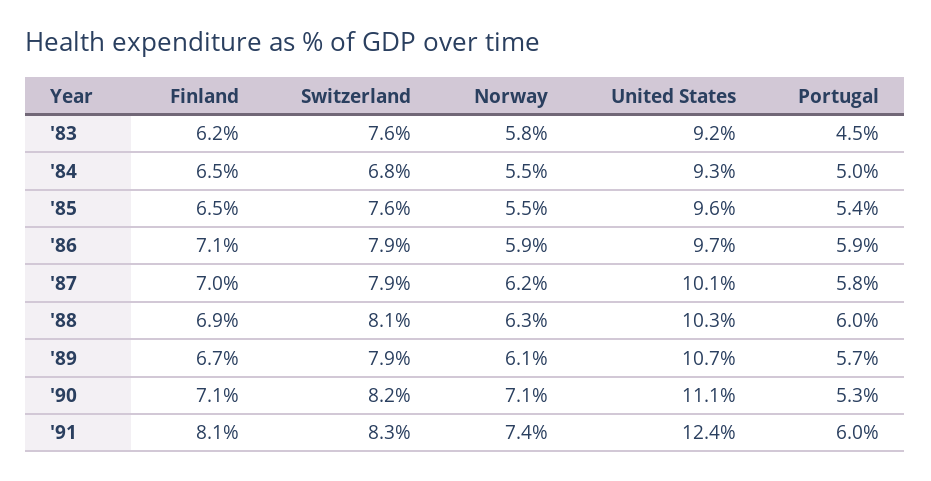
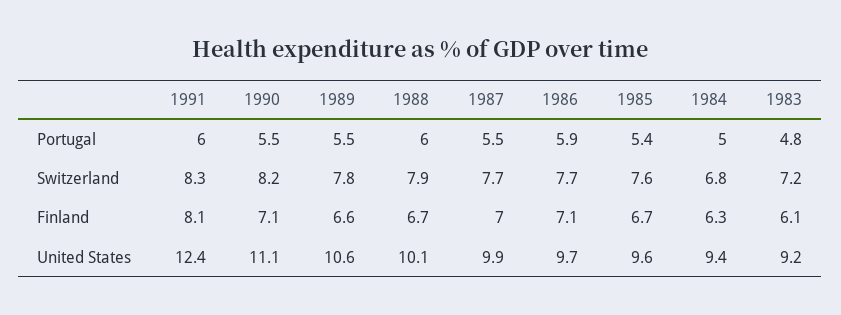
Finland, '83: 6.2 -> 6.1
Switzerland, '83: 7.6 -> 7.2
Norway, '83: 5.8 -> none
Portugal, '83: 4.5 -> 4.8
Finland, '84: 6.5 -> 6.3
Norway, '84: 5.5 -> none
United States, '84: 9.3 -> 9.4
Finland, '85: 6.5 -> 6.7
Norway, '85: 5.5 -> none
Switzerland, '86: 7.9 -> 7.7
Norway, '86: 5.9 -> none
Switzerland, '87: 7.9 -> 7.7
Norway, '87: 6.2 -> none
United States, '87: 10.1 -> 9.9
Portugal, '87: 5.8 -> 5.5
Finland, '88: 6.9 -> 6.7
Switzerland, '88: 8.1 -> 7.9
Norway, '88: 6.3 -> none
United States, '88: 10.3 -> 10.1
Finland, '89: 6.7 -> 6.6
Switzerland, '89: 7.9 -> 7.8
Norway, '89: 6.1 -> none
United States, '89: 10.7 -> 10.6
Portugal, '89: 5.7 -> 5.5
Norway, '90: 7.1 -> none
Portugal, '90: 5.3 -> 5.5
Norway, '91: 7.4 -> none

